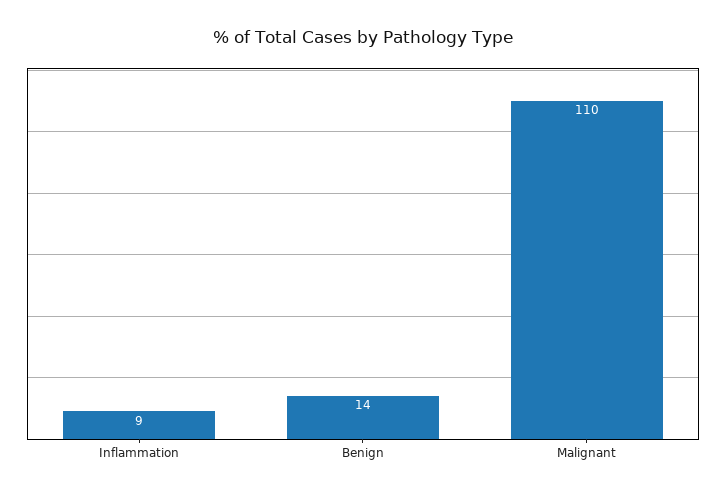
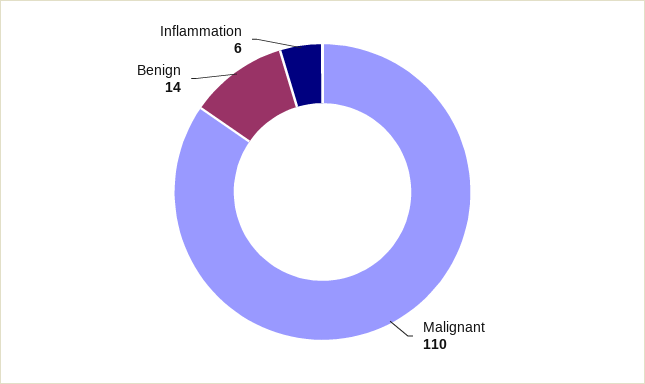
Inflammation: 9 -> 6

